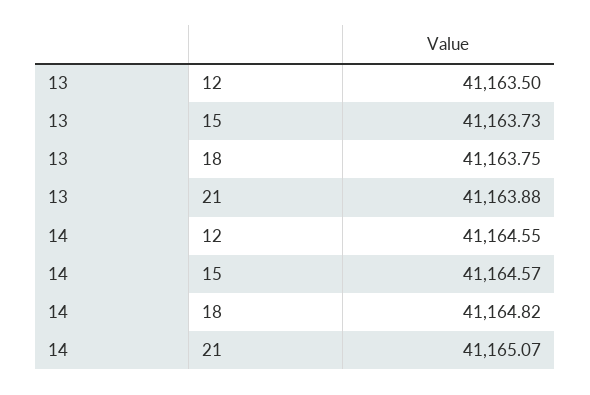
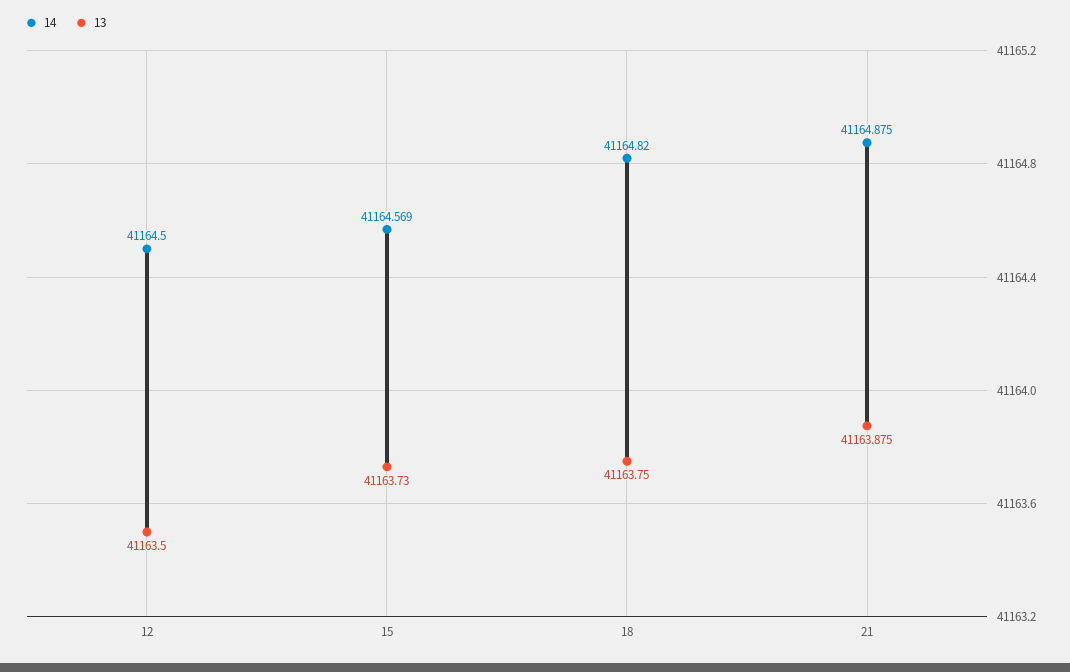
14, 12: 41164.55 -> 41164.5
14, 21: 41165.07 -> 41164.875

